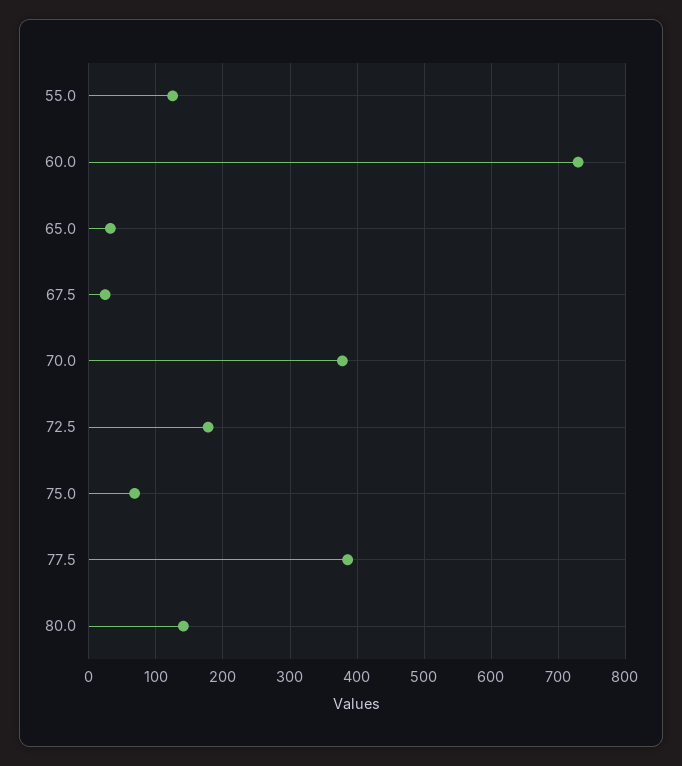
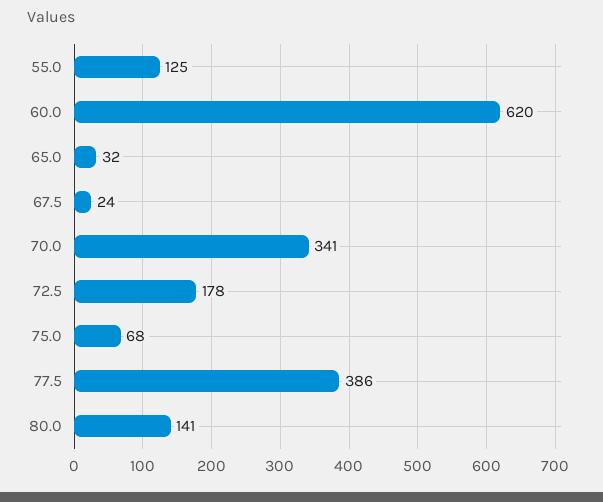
60.0: 730 -> 620
70.0: 380 -> 341

